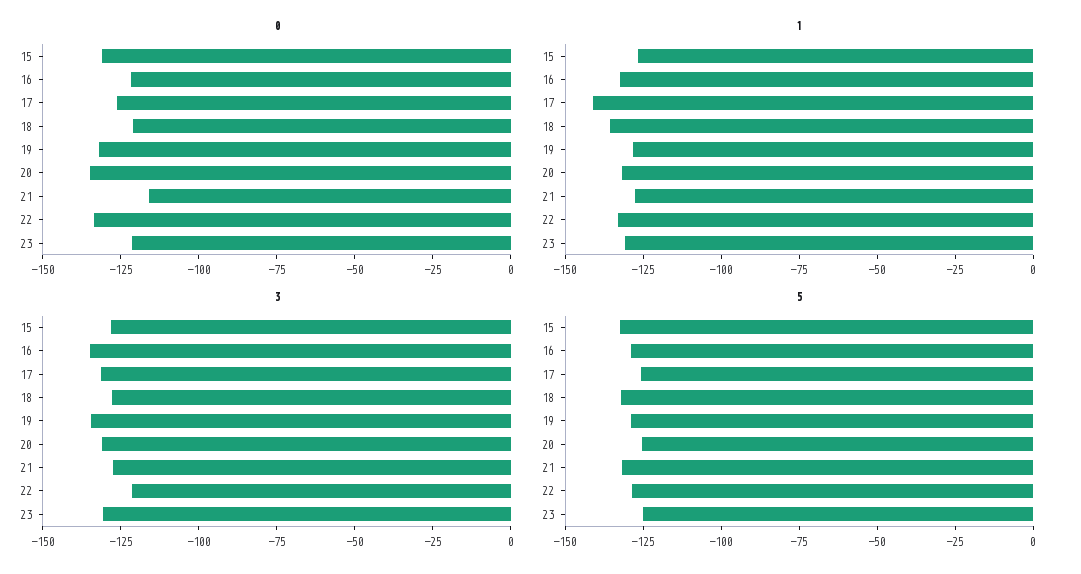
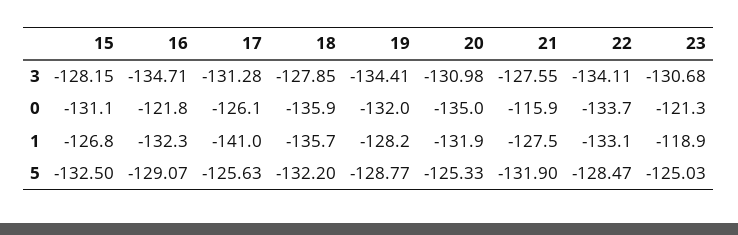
0, 18: -120 -> -135.9
1, 23: -130 -> -118.9
3, 22: -120 -> -134.11

